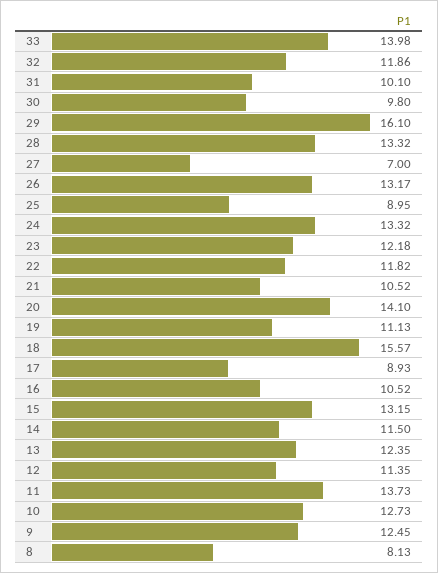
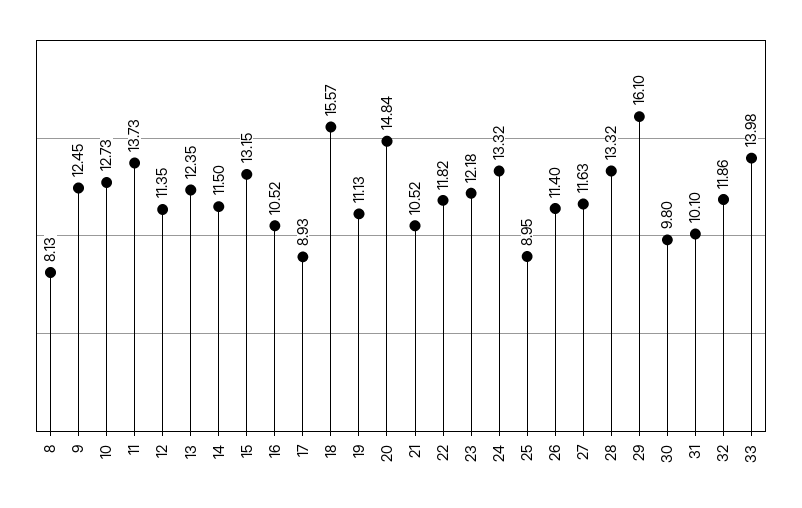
27: 7 -> 11.63
26: 13.17 -> 11.4
20: 14.1 -> 14.84

